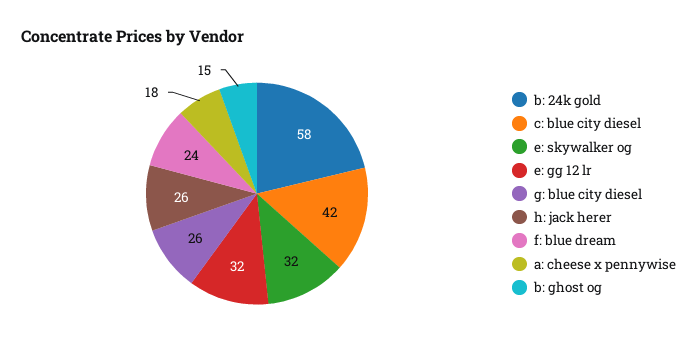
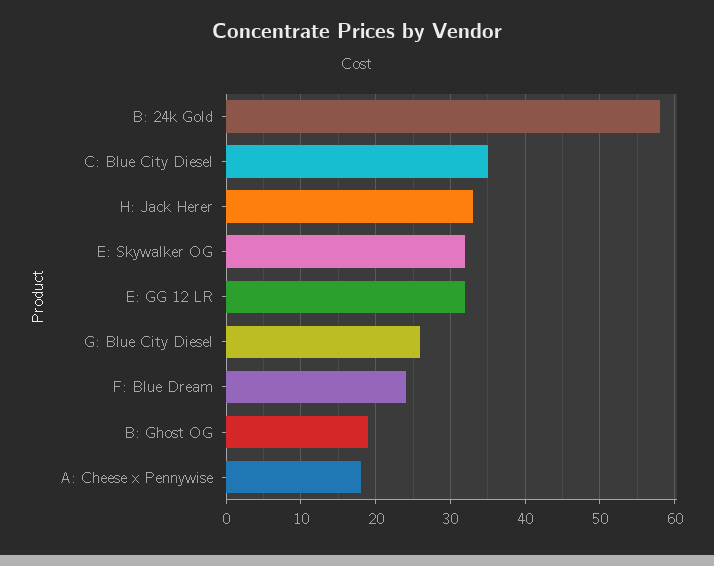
c: blue city diesel: 42 -> 35
h: jack herer: 26 -> 33
b: ghost og: 15 -> 19

